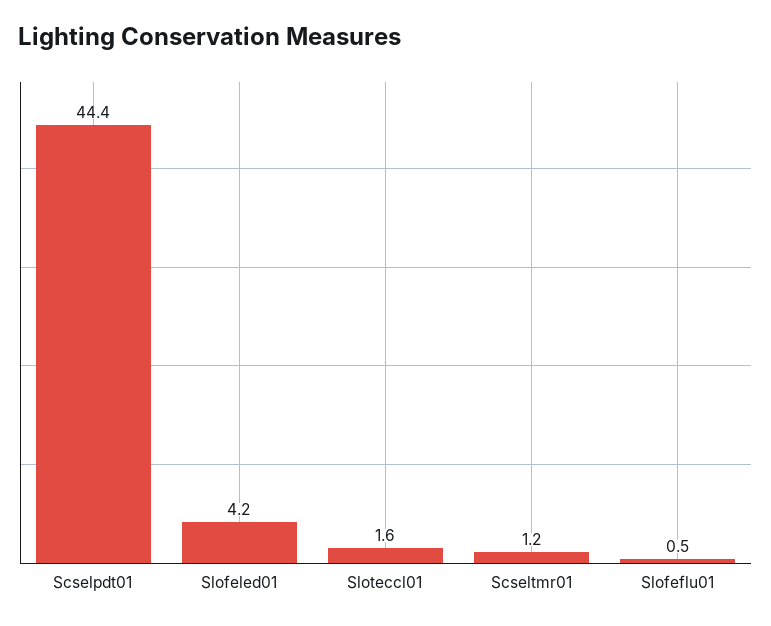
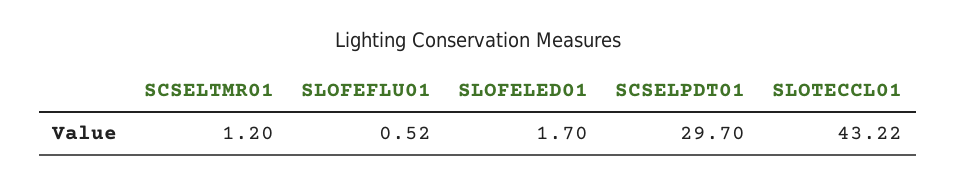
Scselpdt01: 44.4 -> 29.7
Slofeled01: 4.2 -> 1.7
Sloteccl01: 1.6 -> 43.22

